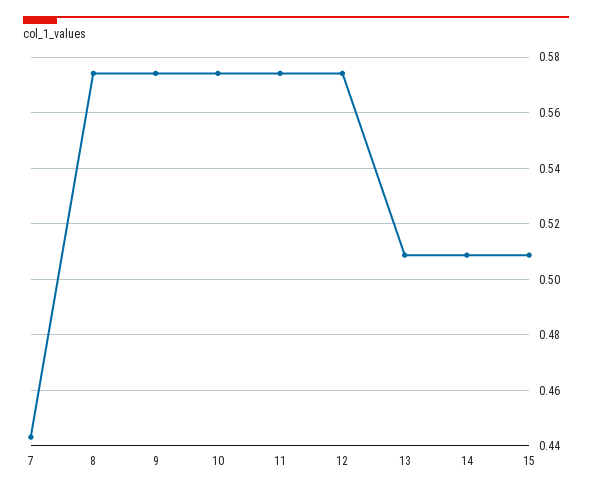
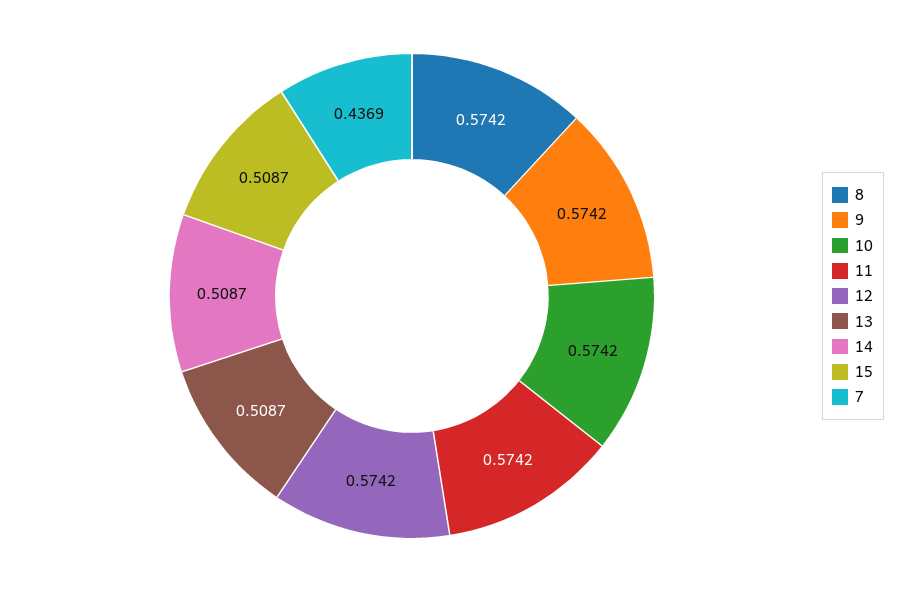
7: 0.4425 -> 0.4369

